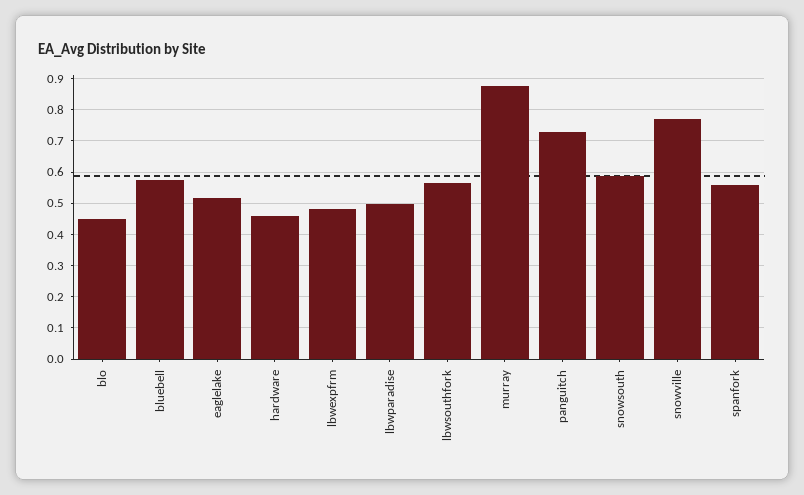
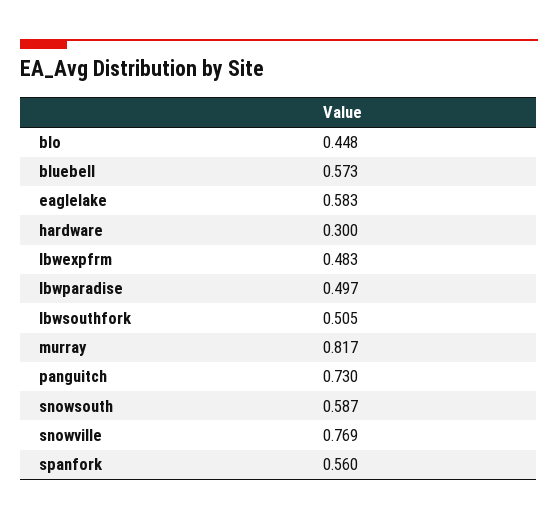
eaglelake: 0.52 -> 0.583
hardware: 0.46 -> 0.3
lbwsouthfork: 0.56 -> 0.505
murray: 0.88 -> 0.817

